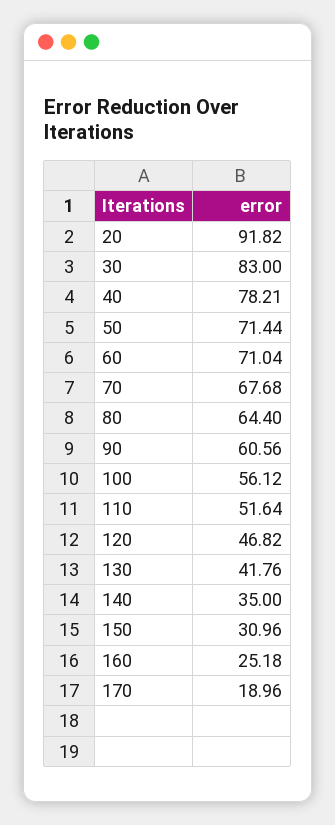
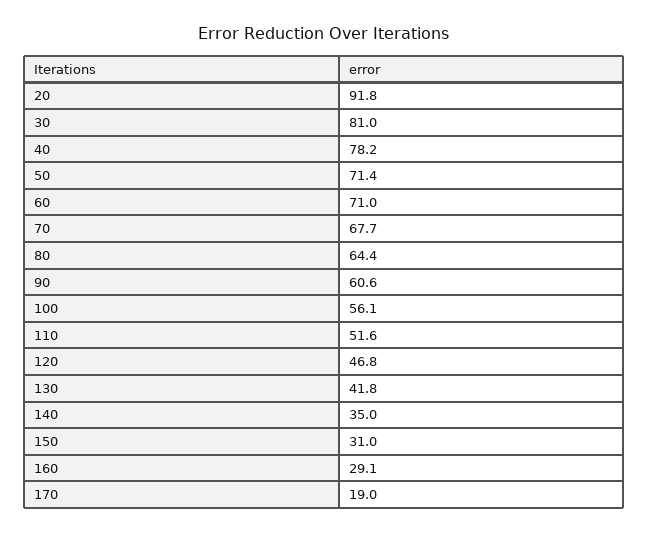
30: 83 -> 81
160: 25.18 -> 29.1

